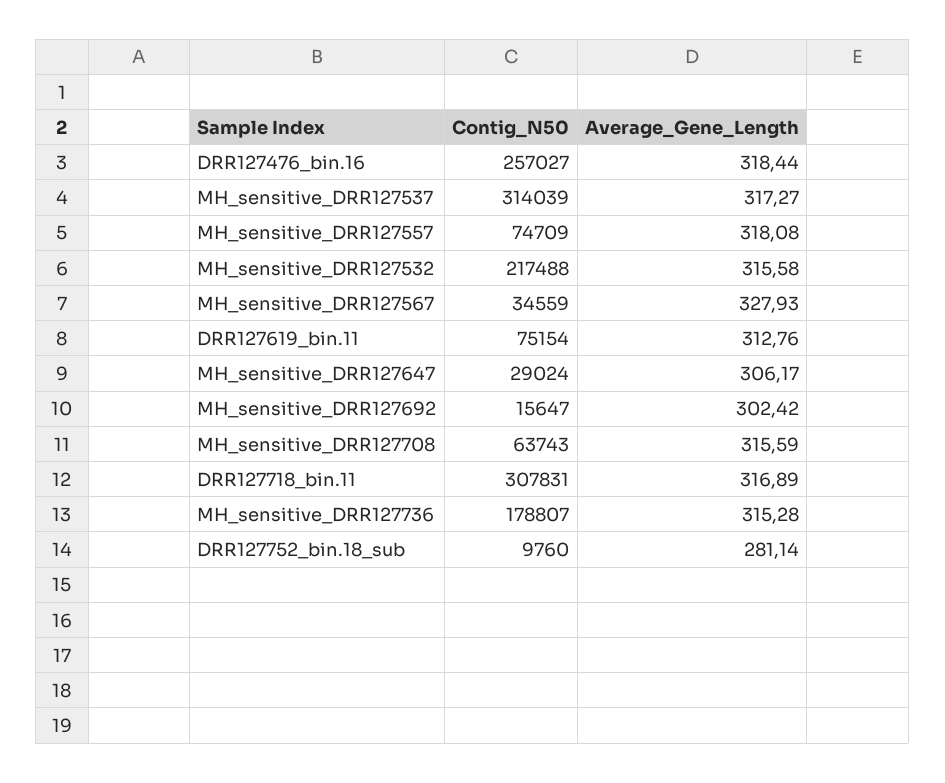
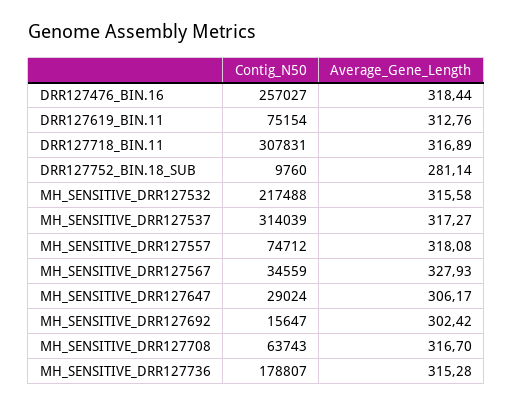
Contig_N50, MH_sensitive_DRR127557: 74709 -> 74712
Average_Gene_Length, MH_sensitive_DRR127708: 315.59 -> 316.7

